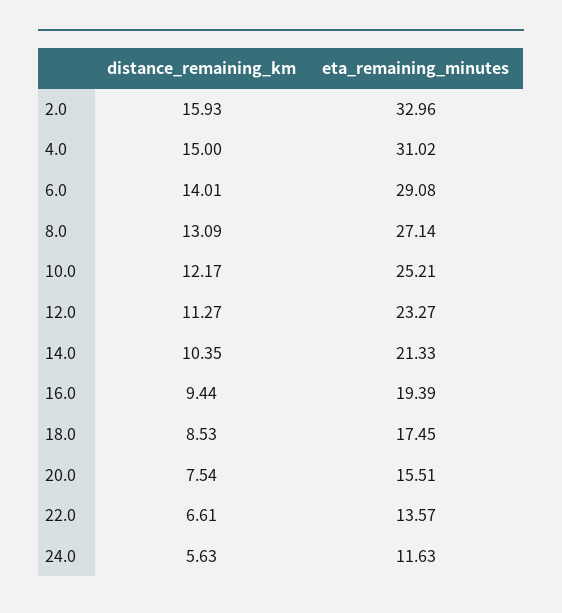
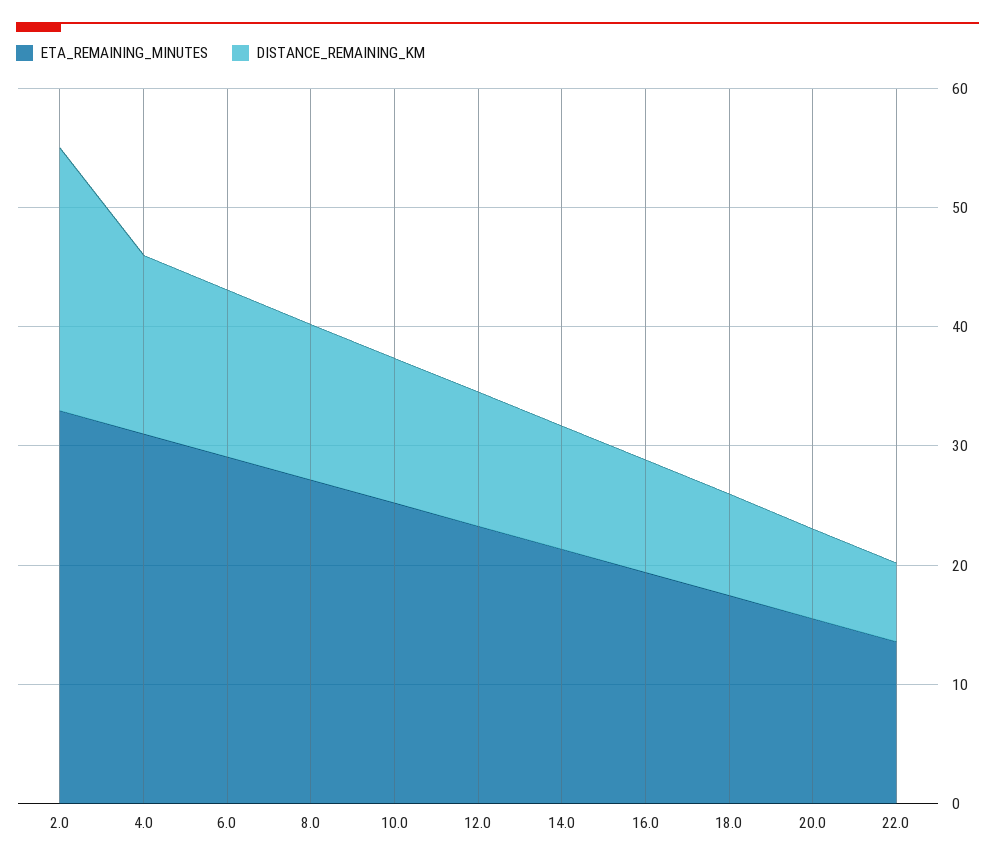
distance_remaining_km, 2.0: 15.93 -> 22
distance_remaining_km, 24.0: 5.63 -> none
eta_remaining_minutes, 24.0: 11.63 -> none

